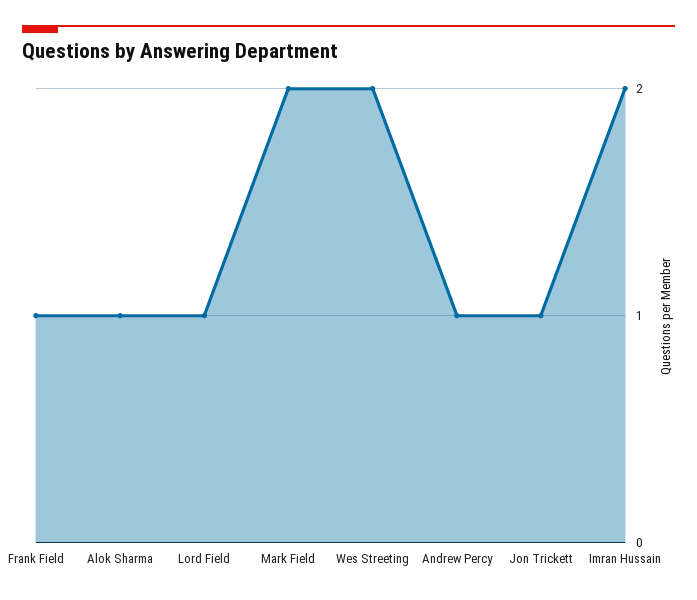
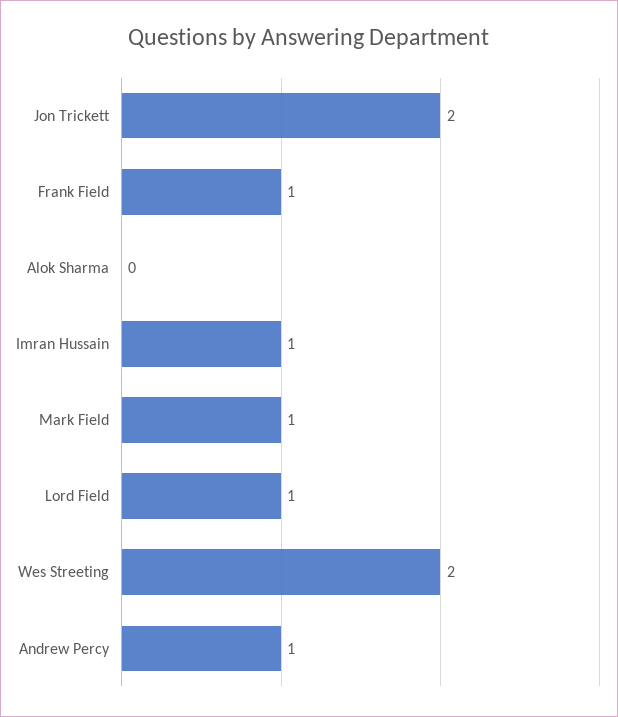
Alok Sharma: 1 -> 0
Mark Field: 2 -> 1
Jon Trickett: 1 -> 2
Imran Hussain: 2 -> 1

